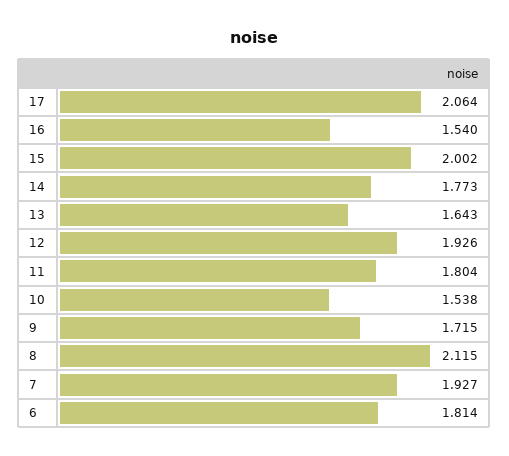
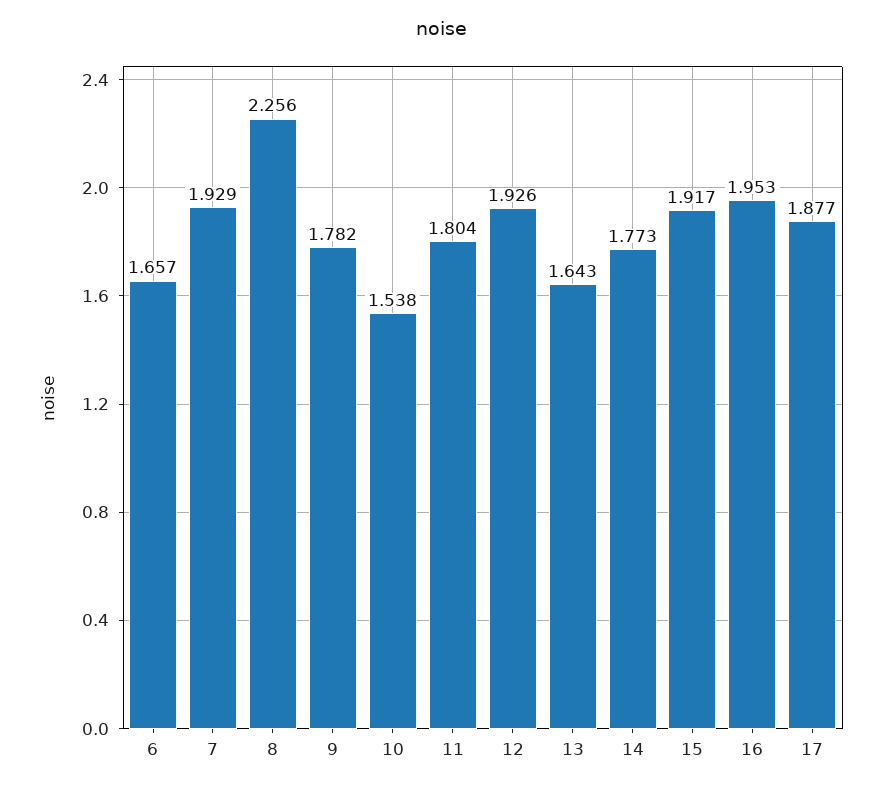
17: 2.064 -> 1.877
16: 1.54 -> 1.953
15: 2.002 -> 1.917
9: 1.715 -> 1.782
8: 2.115 -> 2.256
7: 1.927 -> 1.929
6: 1.814 -> 1.657

